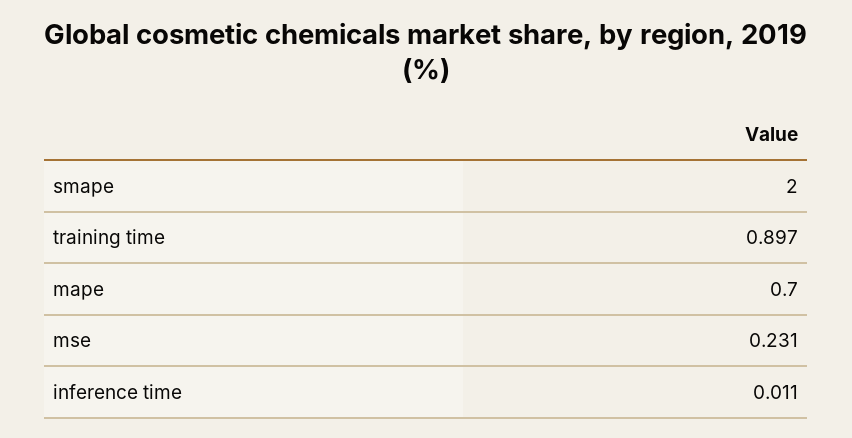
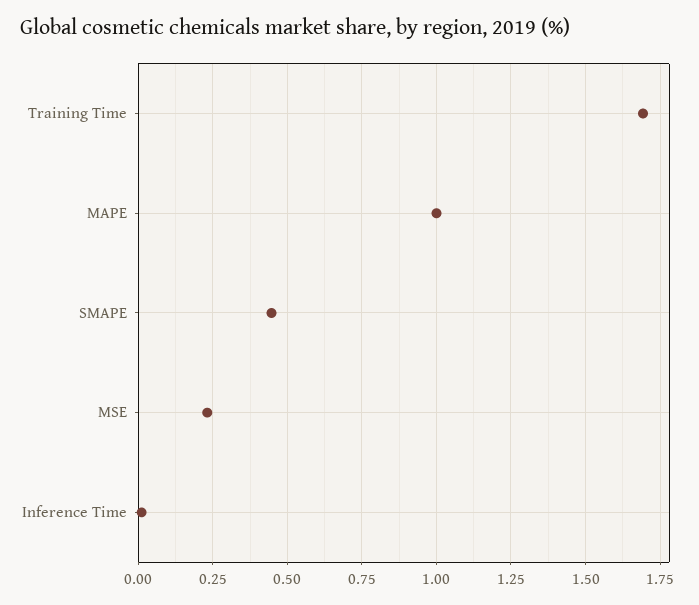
smape: 2 -> 0.45
training time: 0.897 -> 1.7
mape: 0.7 -> 1

